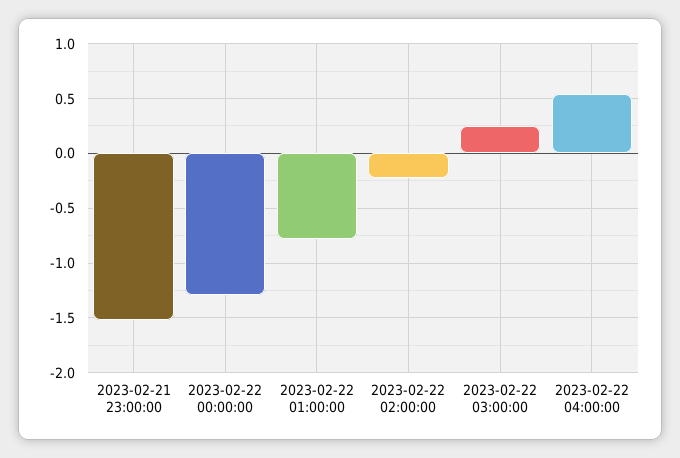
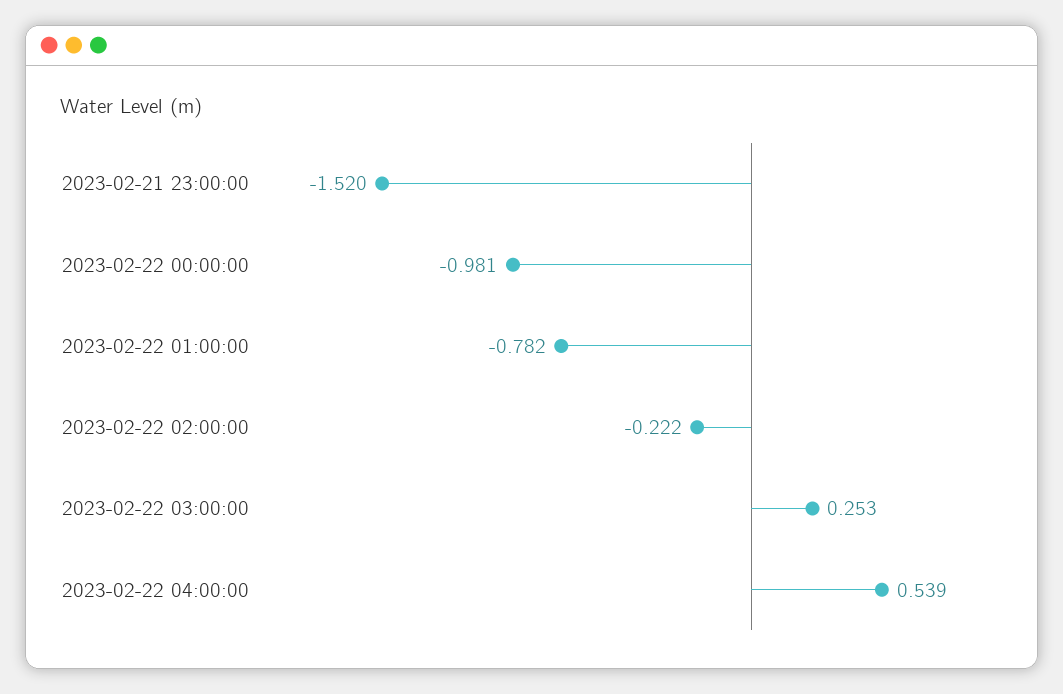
2023-02-22 00:00:00: -1.3 -> -0.981

